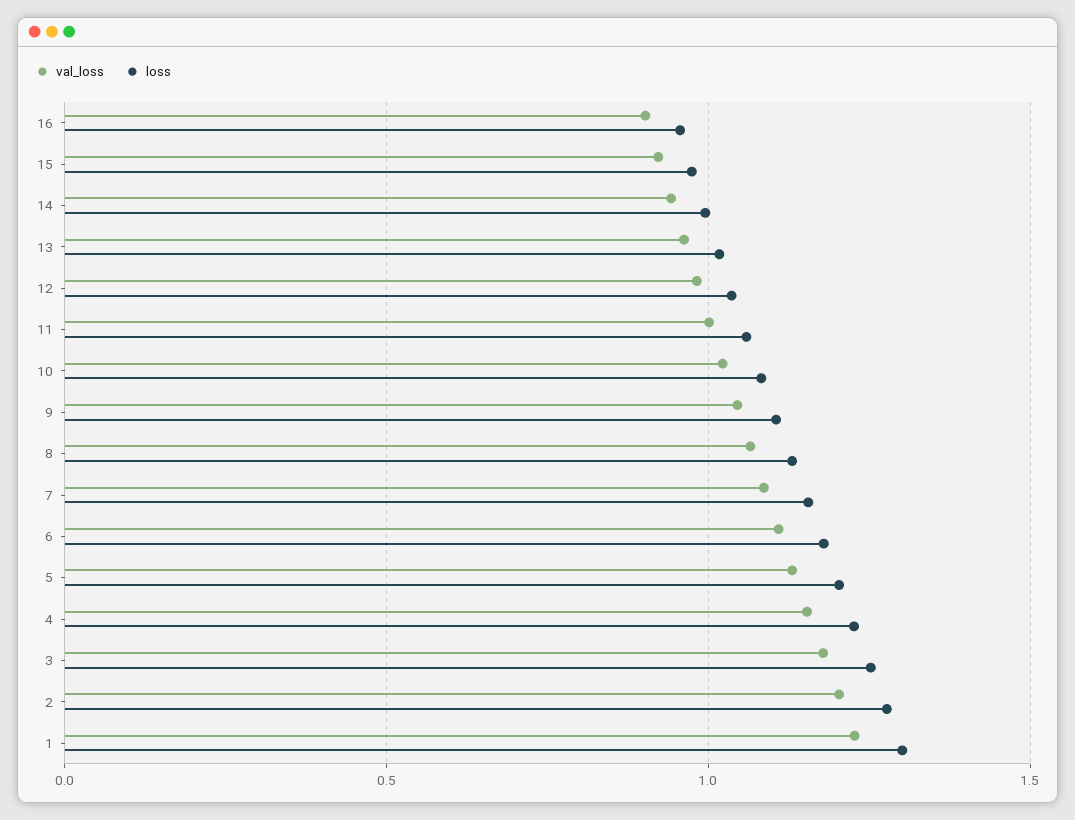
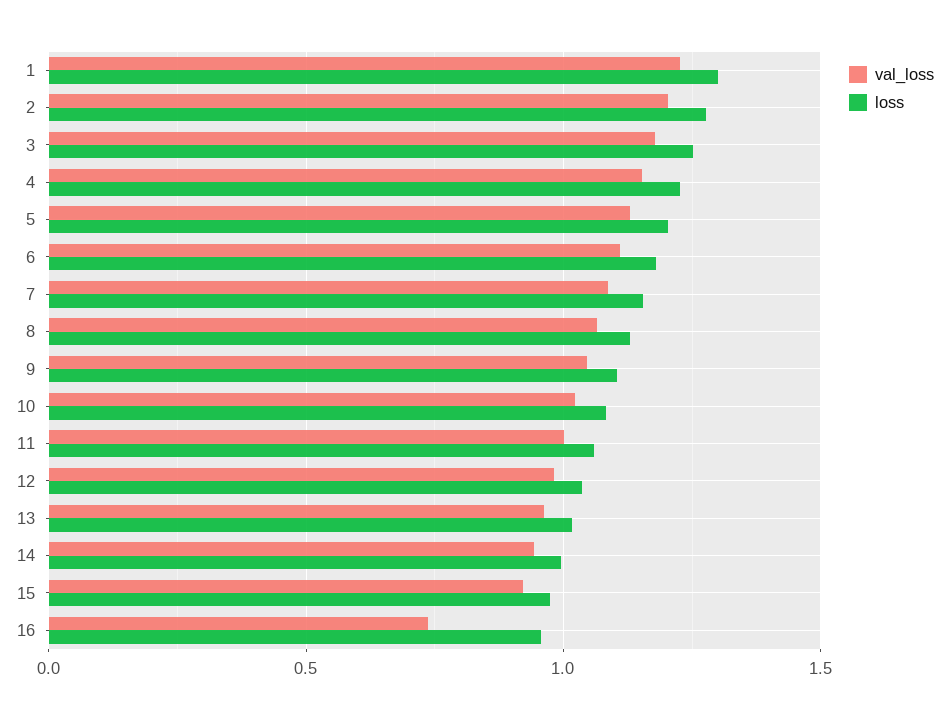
val_loss, 16: 0.9 -> 0.75

